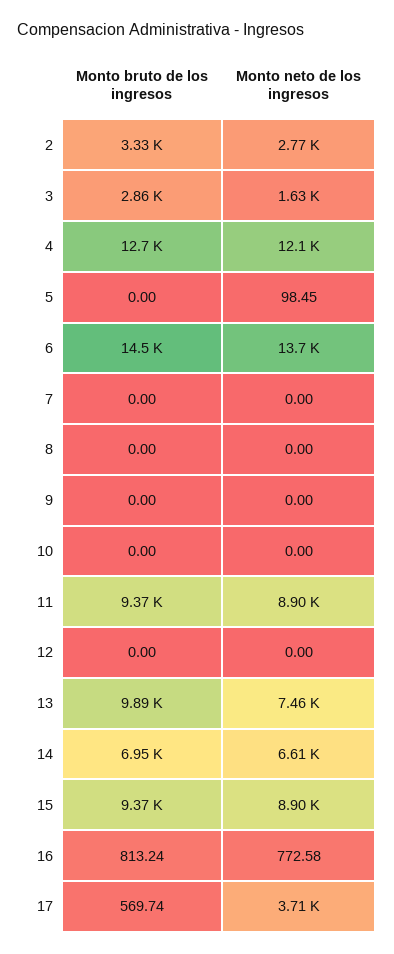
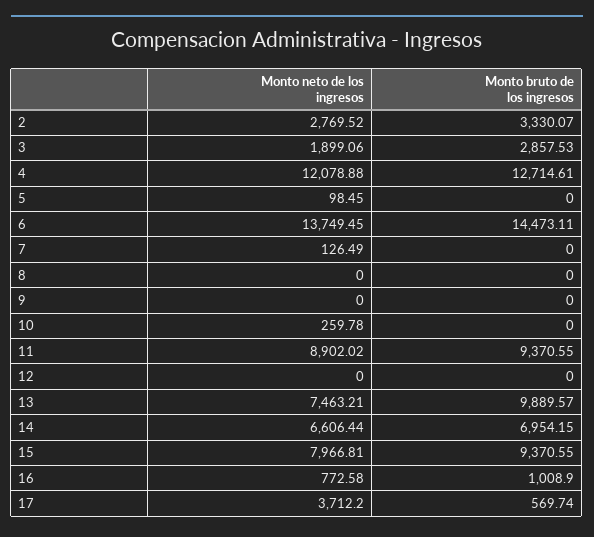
Monto neto de los ingresos, 3: 1630 -> 1899.06
Monto neto de los ingresos, 7: 0 -> 126.49
Monto neto de los ingresos, 10: 0 -> 259.78
Monto neto de los ingresos, 15: 8900 -> 7966.81
Monto bruto de los ingresos, 16: 813.24 -> 1008.9

